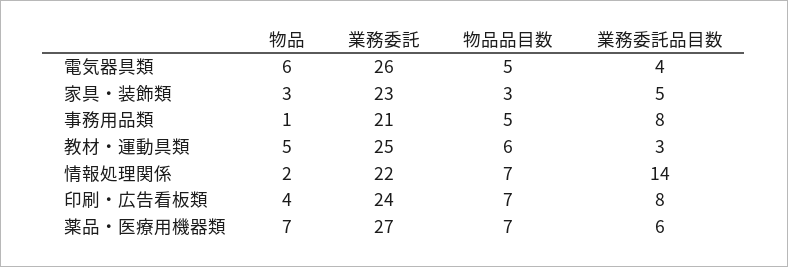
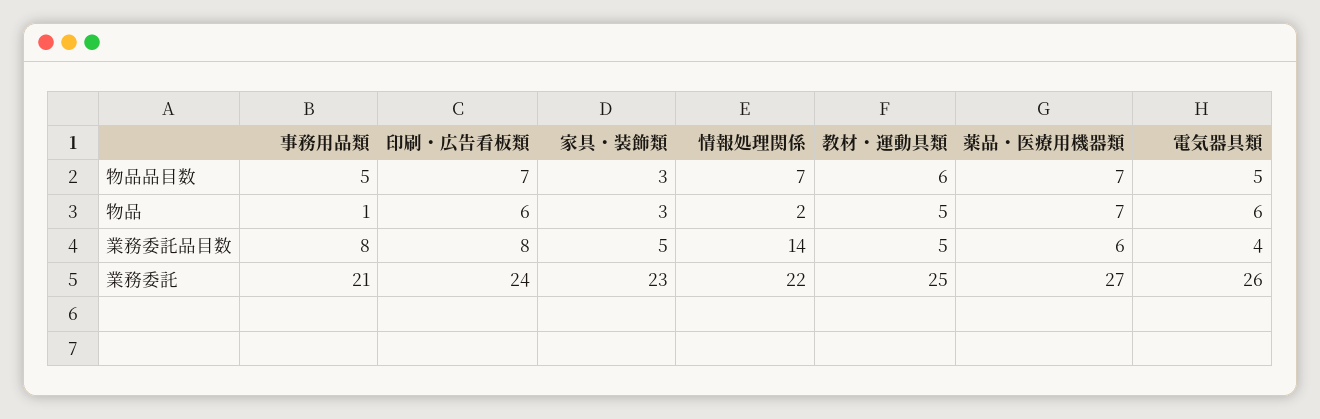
業務委託品目数, 教材・運動具類: 3 -> 5
物品, 印刷・広告看板類: 4 -> 6

